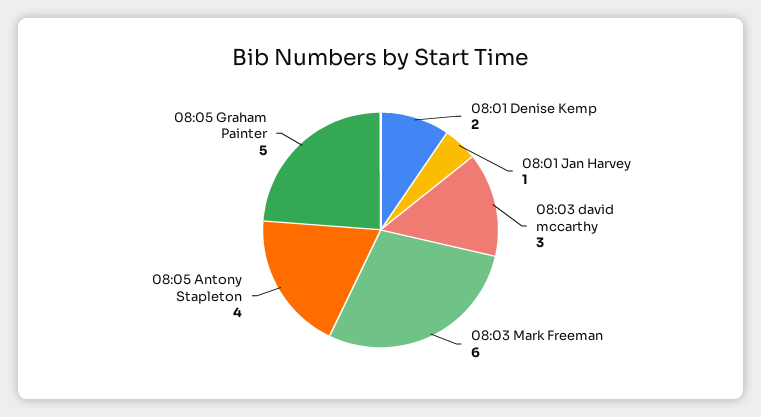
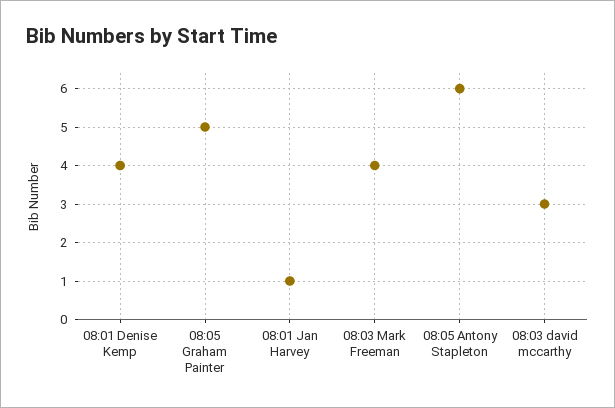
08:01 Denise Kemp: 2 -> 4
08:03 Mark Freeman: 6 -> 4
08:05 Antony Stapleton: 4 -> 6

